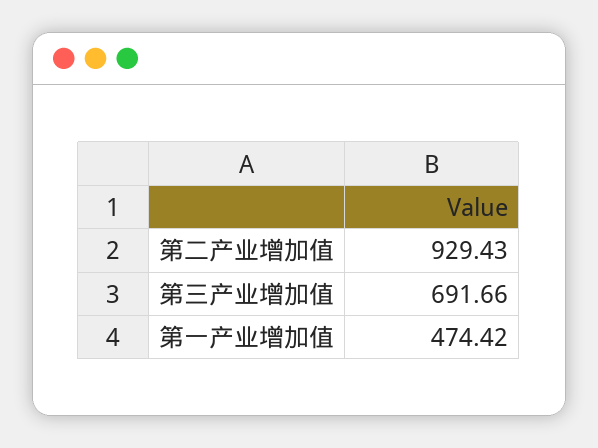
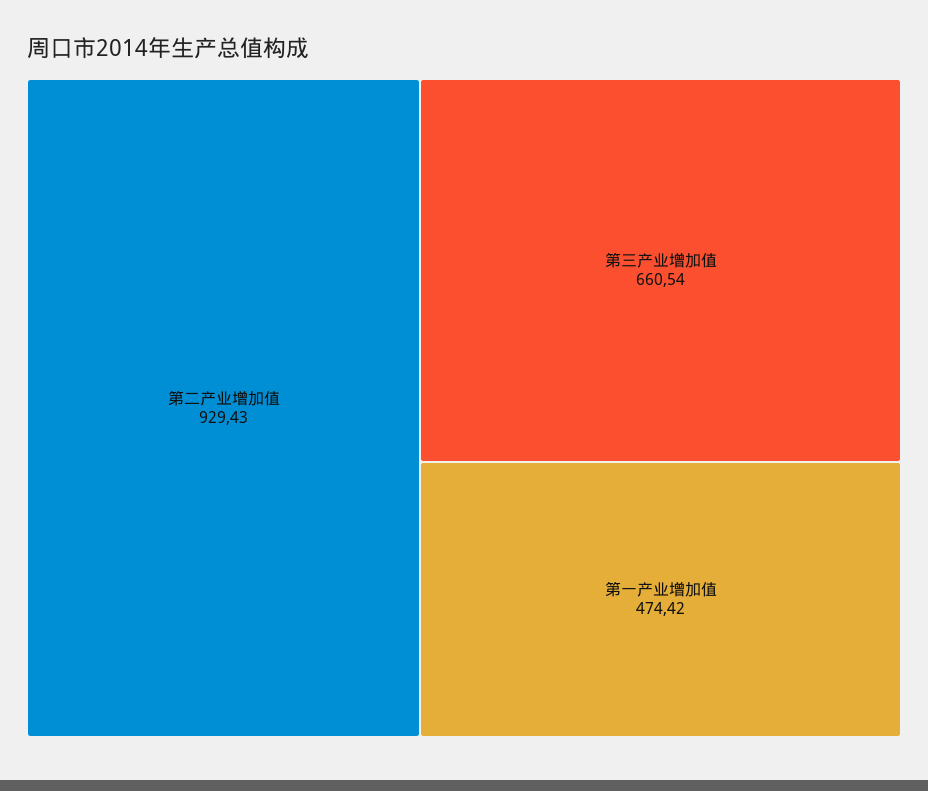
第三产业增加值: 691.66 -> 660.54

